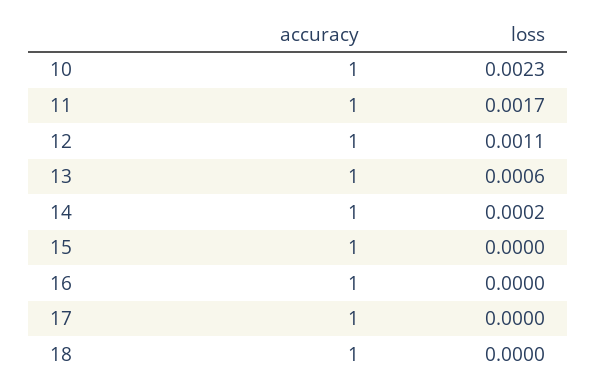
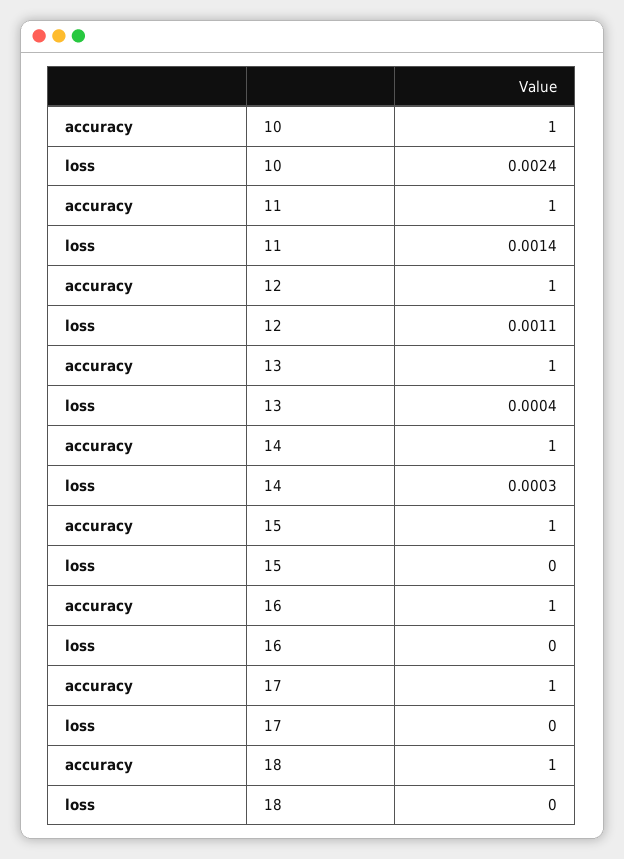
loss, 10: 0.0023 -> 0.0024
loss, 11: 0.0017 -> 0.0014
loss, 13: 0.0006 -> 0.0004
loss, 14: 0.0002 -> 0.0003

